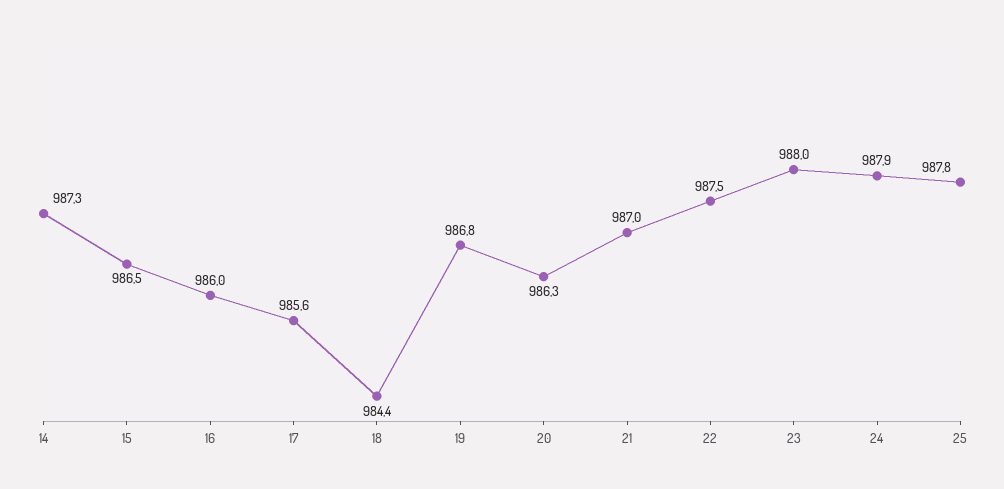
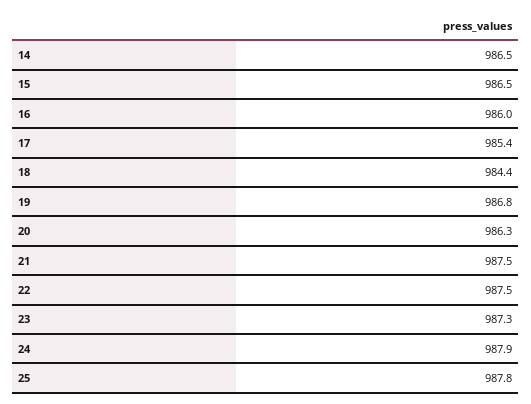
14: 987.3 -> 986.5
17: 985.6 -> 985.4
21: 987 -> 987.5
23: 988 -> 987.3

